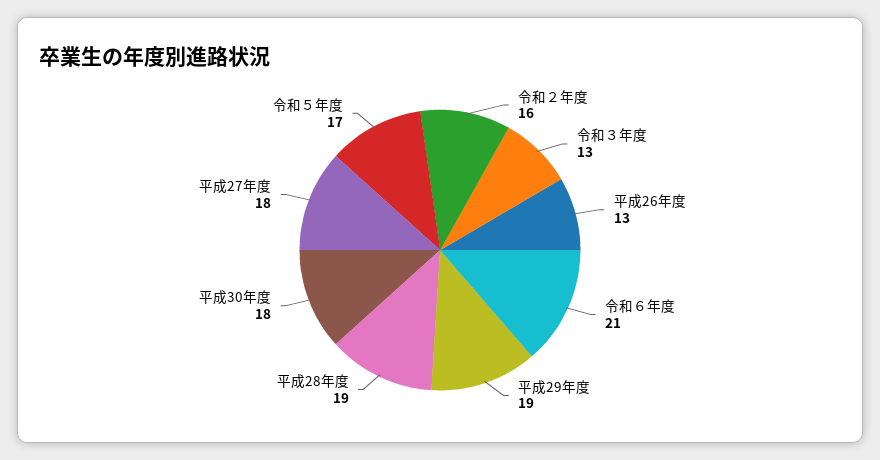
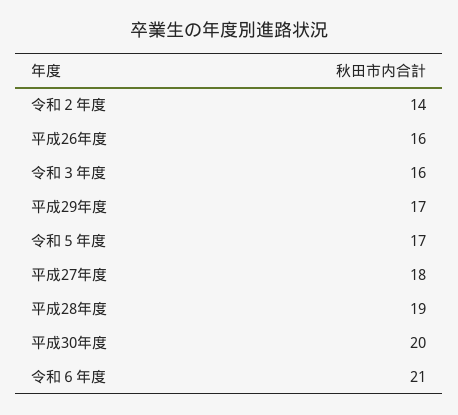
令和２年度: 16 -> 14
令和３年度: 13 -> 16
平成26年度: 13 -> 16
平成29年度: 19 -> 17
平成30年度: 18 -> 20

